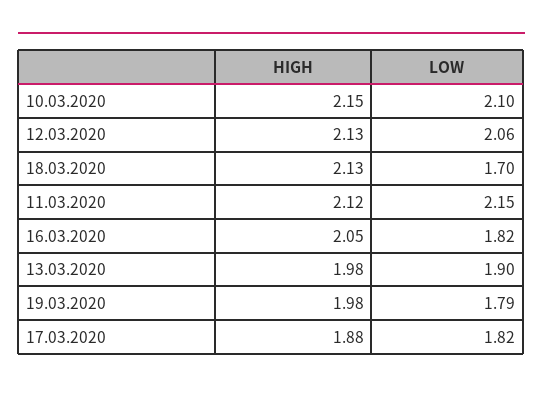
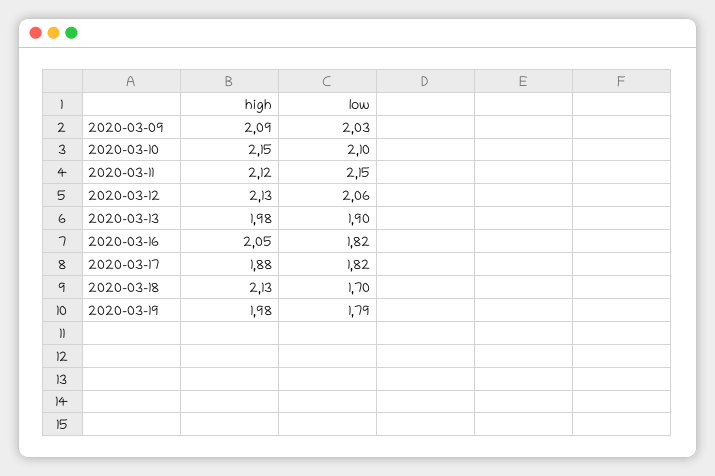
HIGH, 2020-03-09: none -> 2.09
LOW, 2020-03-09: none -> 2.03

